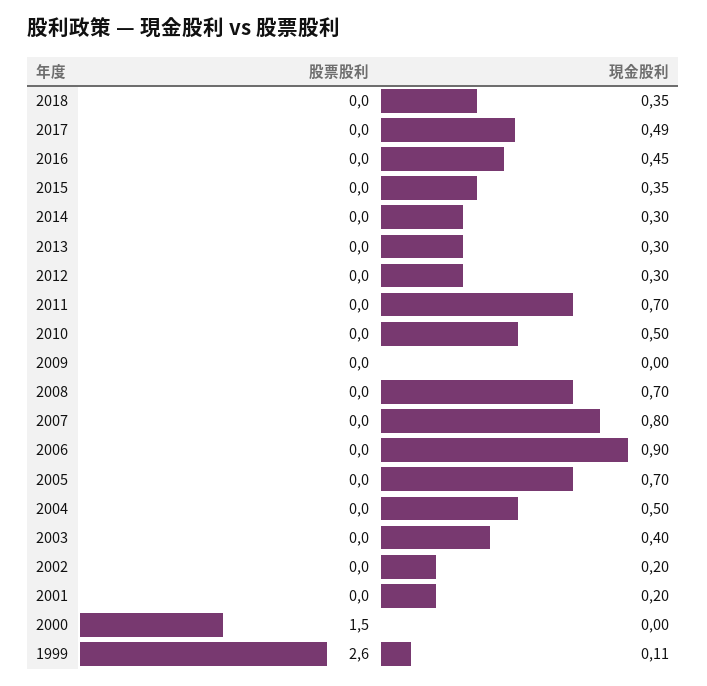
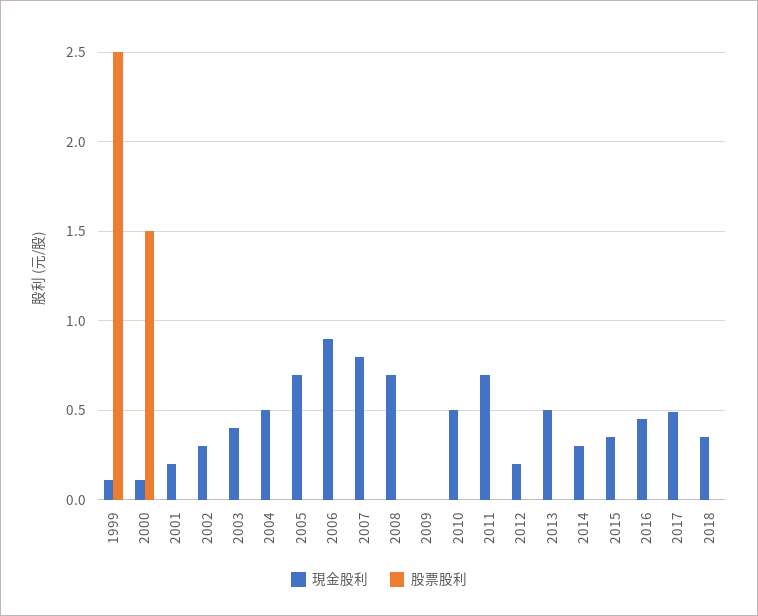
現金股利, 2013: 0.3 -> 0.5
現金股利, 2012: 0.3 -> 0.2
現金股利, 2002: 0.2 -> 0.3
現金股利, 2000: 0 -> 0.1
股票股利, 1999: 2.6 -> 2.5

